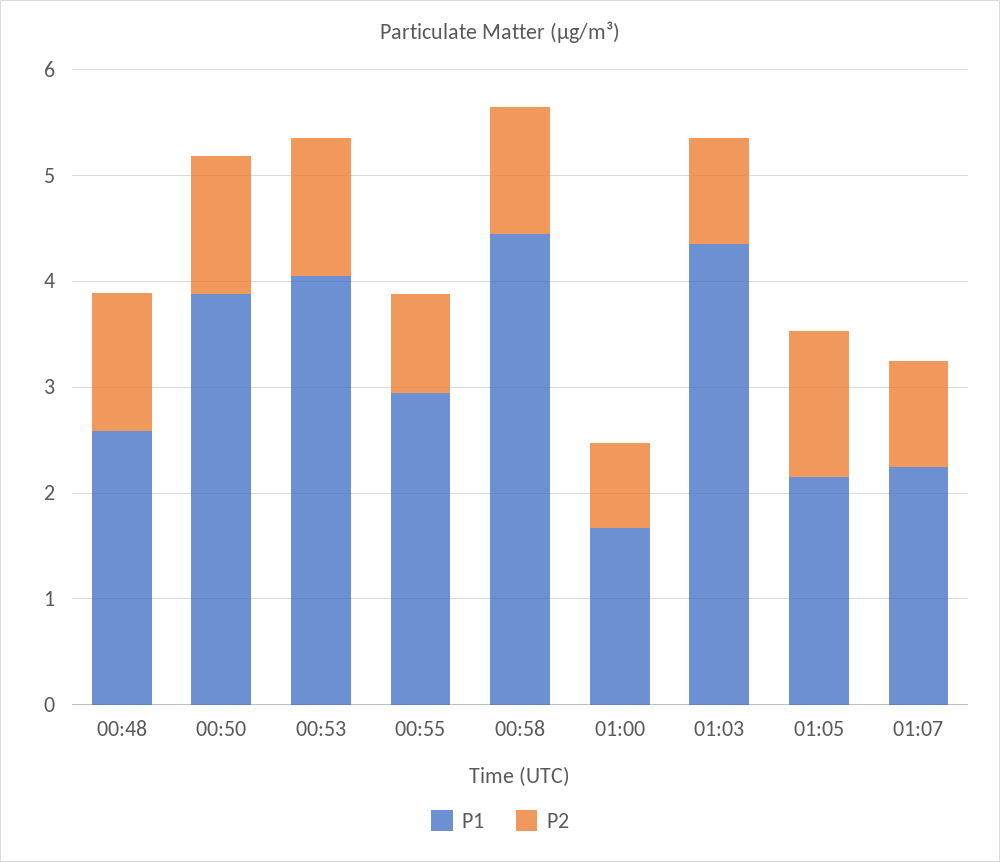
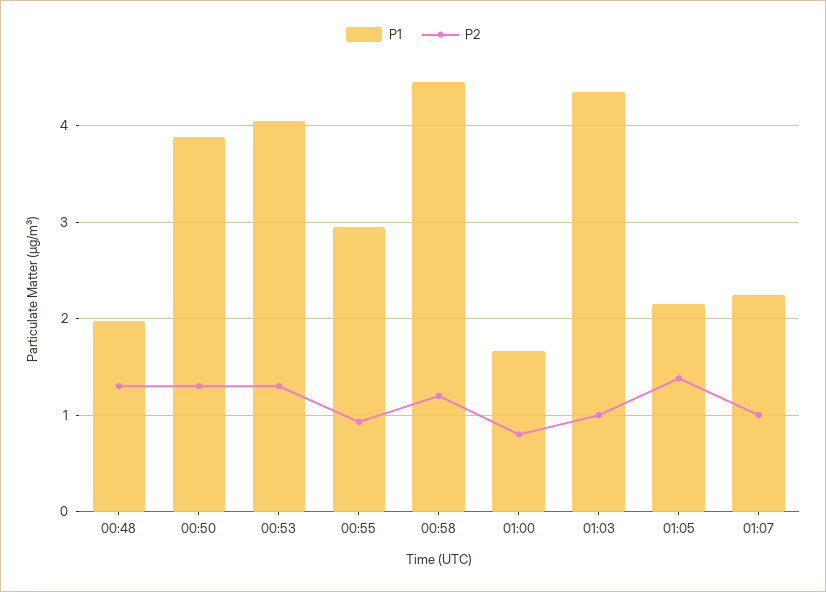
P1, 00:48: 2.6 -> 2

